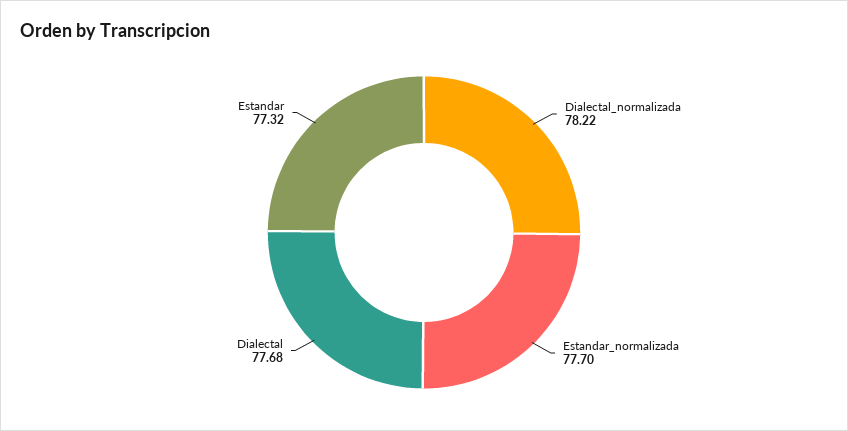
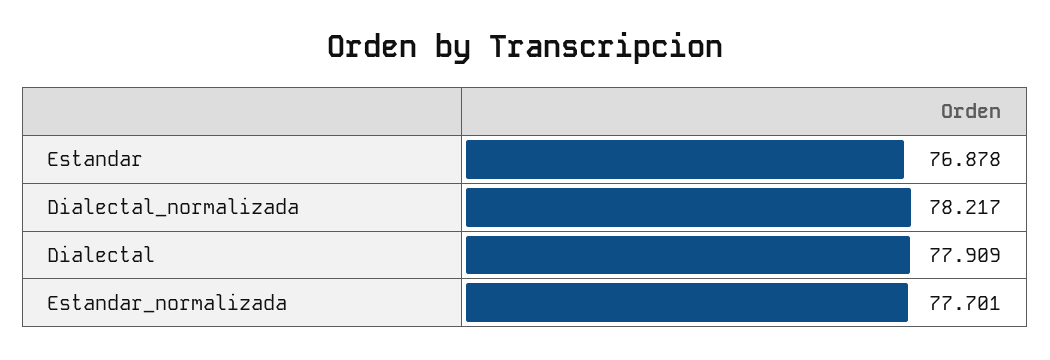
Dialectal: 77.68 -> 77.909
Estandar: 77.32 -> 76.878

